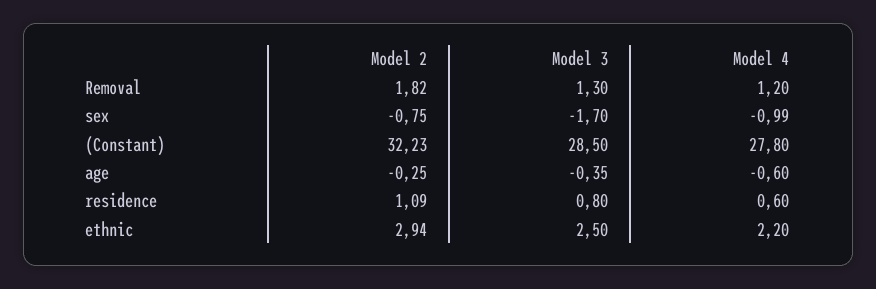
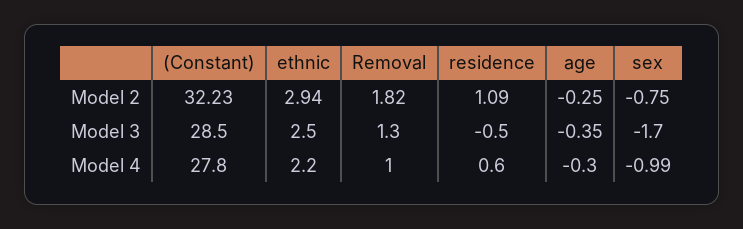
Model 4, Removal: 1.2 -> 1
Model 4, age: -0.6 -> -0.3
Model 3, residence: 0.8 -> -0.5

